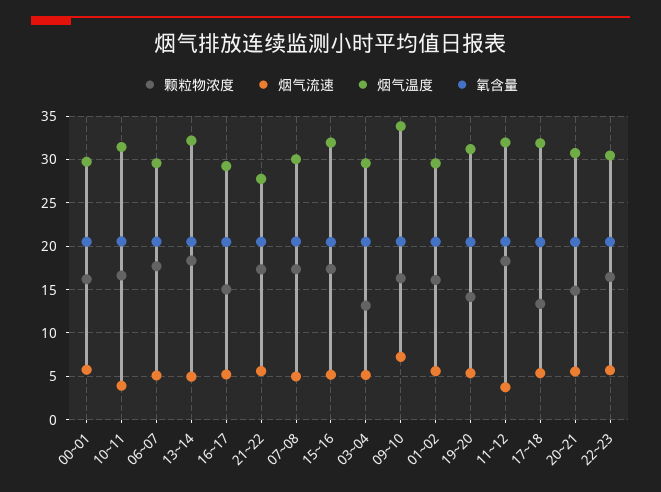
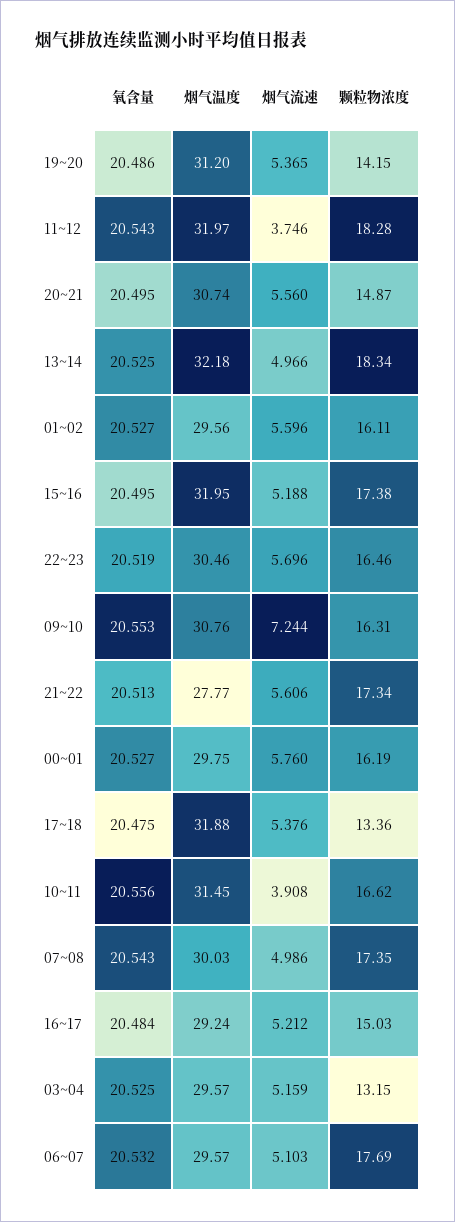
烟气温度, 09~10: 34 -> 30.76

